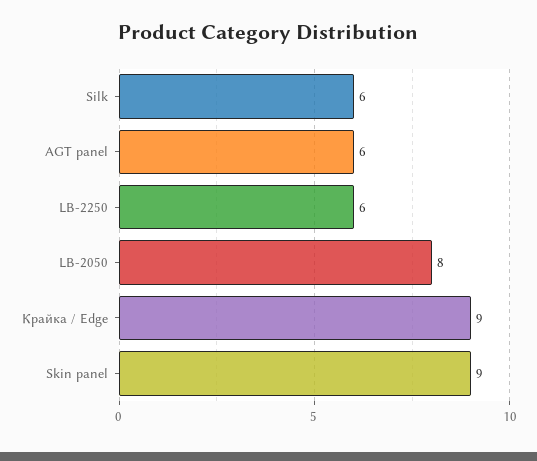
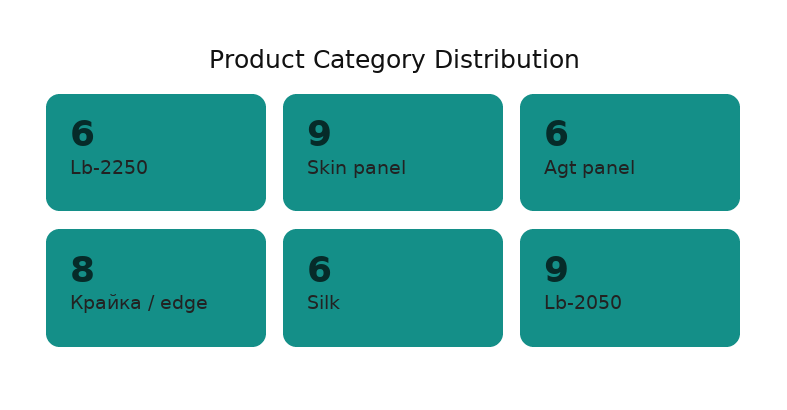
LB-2050: 8 -> 9
Крайка / Edge: 9 -> 8

